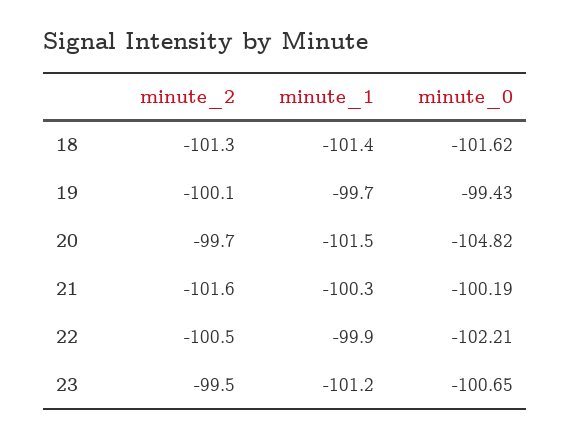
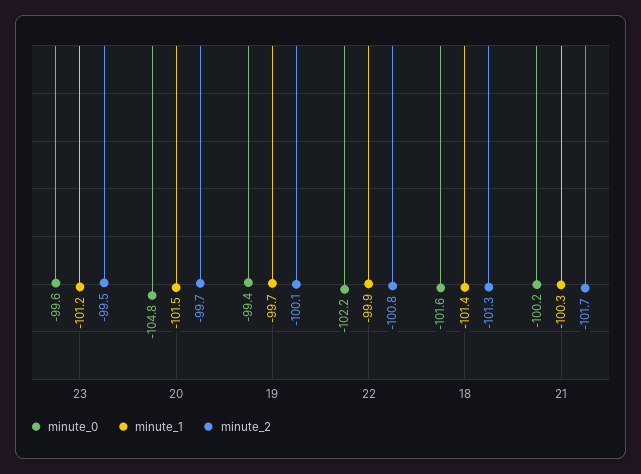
minute_2, 21: -101.6 -> -101.7
minute_2, 22: -100.5 -> -100.8
minute_0, 23: -100.65 -> -99.6

